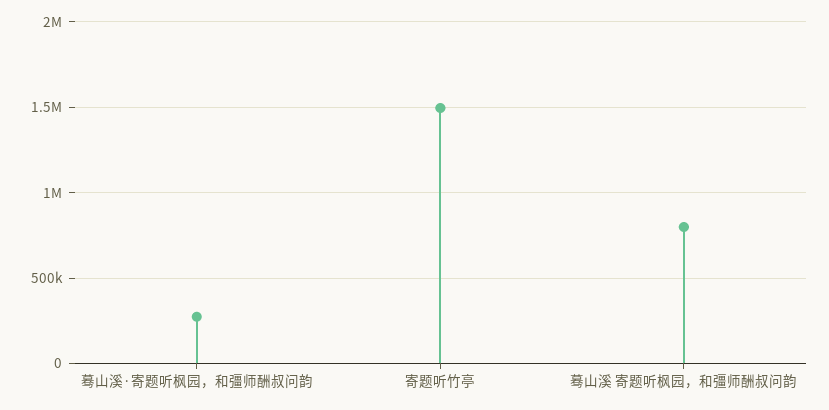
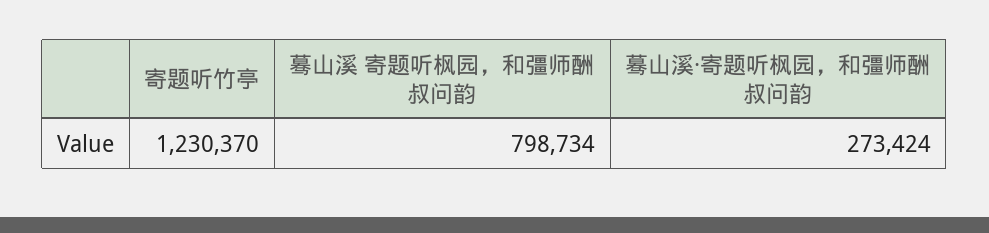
寄题听竹亭: 1500000 -> 1230370

